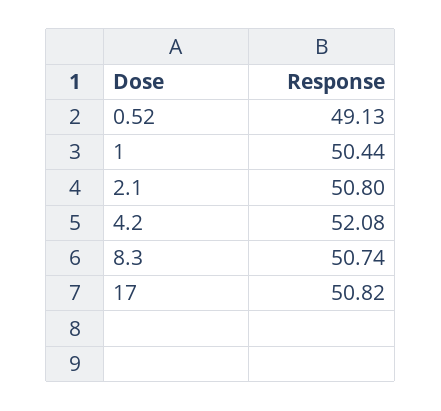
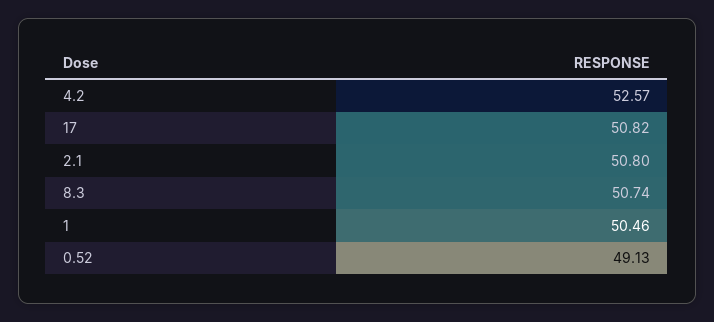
1: 50.44 -> 50.46
4.2: 52.08 -> 52.57

